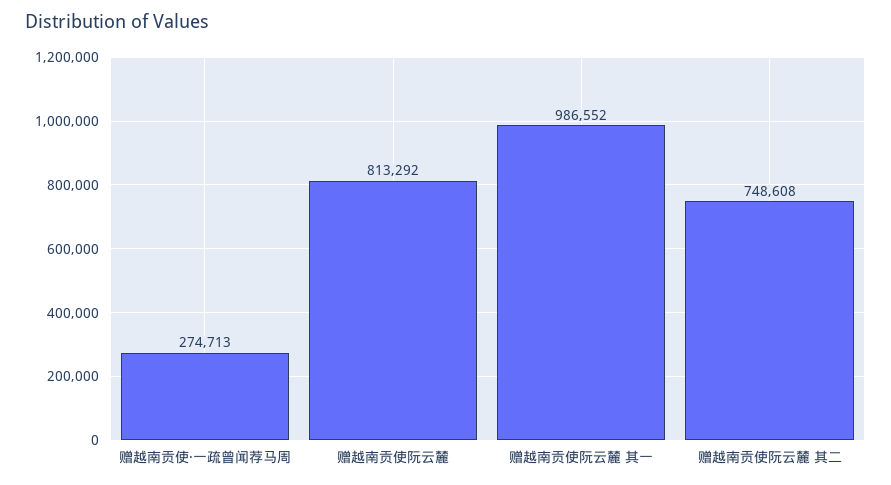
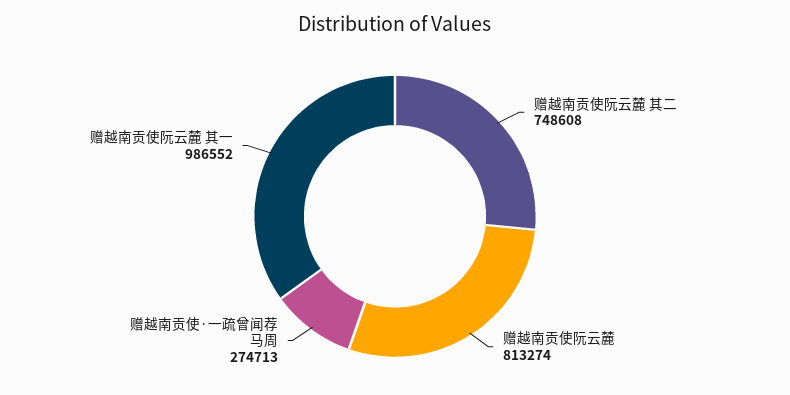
赠越南贡使阮云麓: 813292 -> 813274

